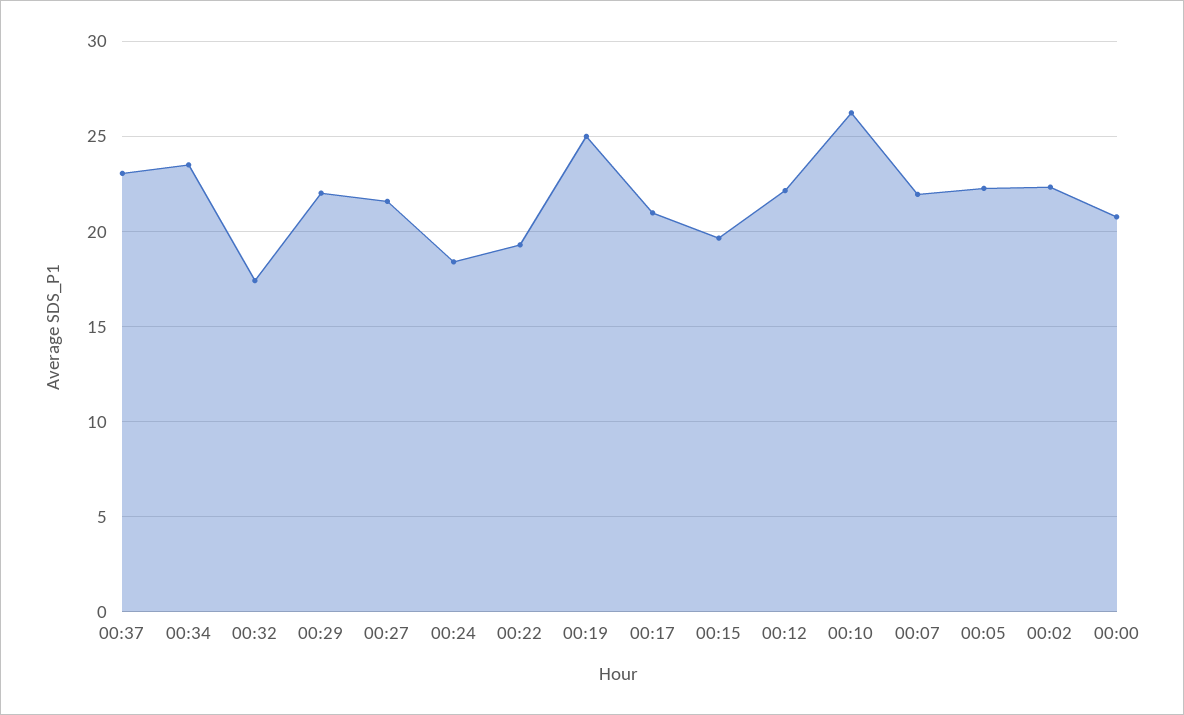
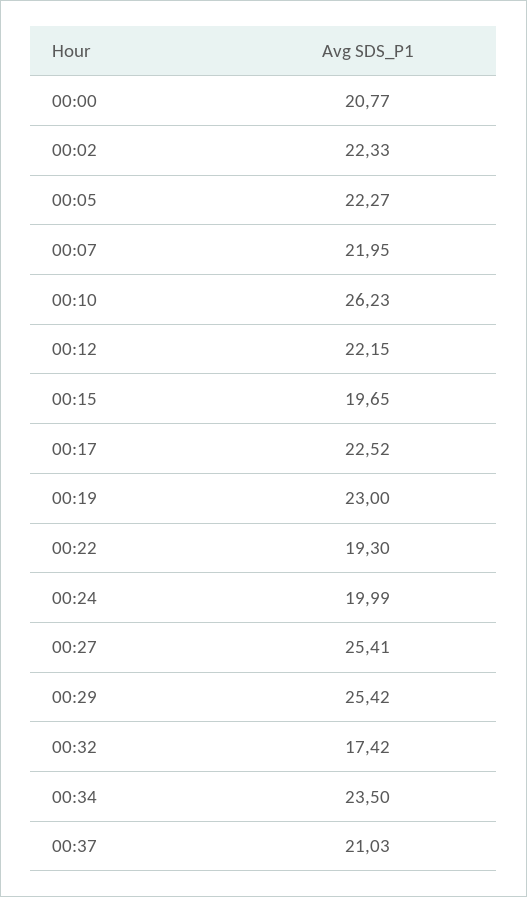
00:37: 23 -> 21.03
00:29: 22 -> 25.42
00:27: 21.5 -> 25.41
00:24: 18.5 -> 19.99
00:19: 25 -> 23
00:17: 21 -> 22.52

